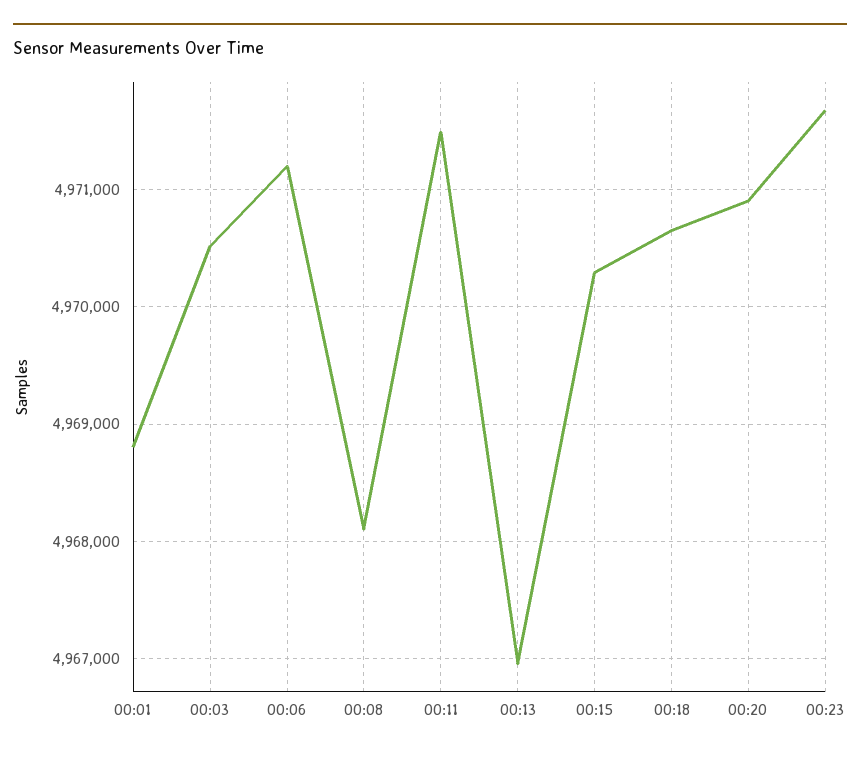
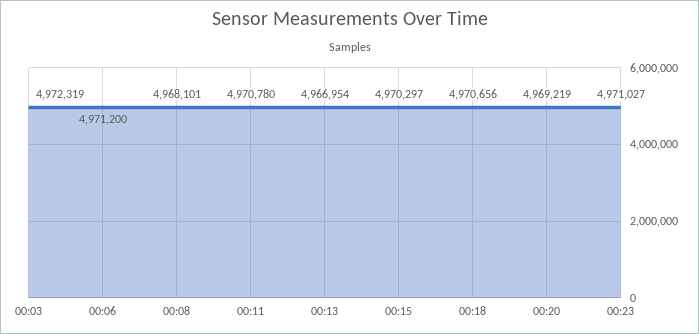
00:01: 4968800 -> none
00:03: 4970500 -> 4972319
00:11: 4971500 -> 4970780
00:20: 4970900 -> 4969219
00:23: 4971700 -> 4971027

